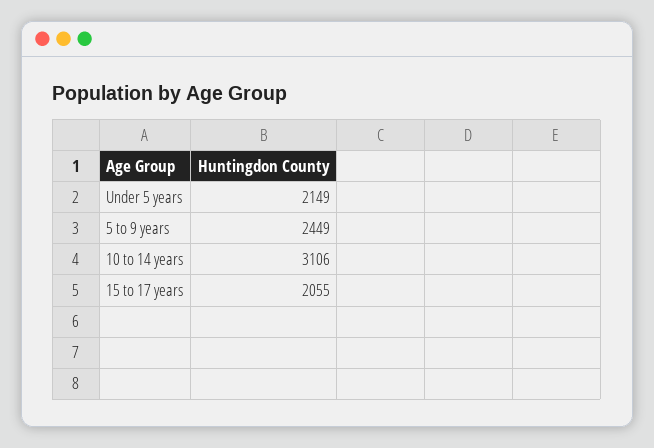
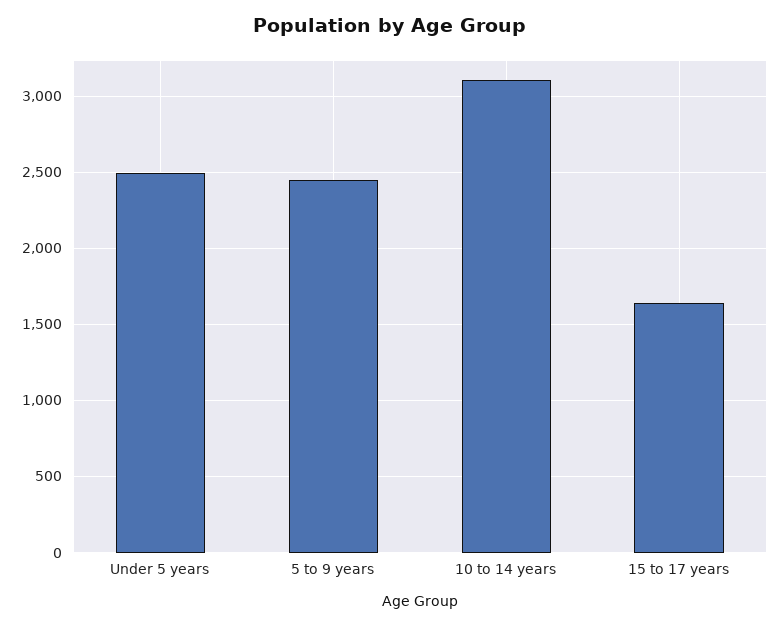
Under 5 years: 2149 -> 2500
15 to 17 years: 2055 -> 1650

